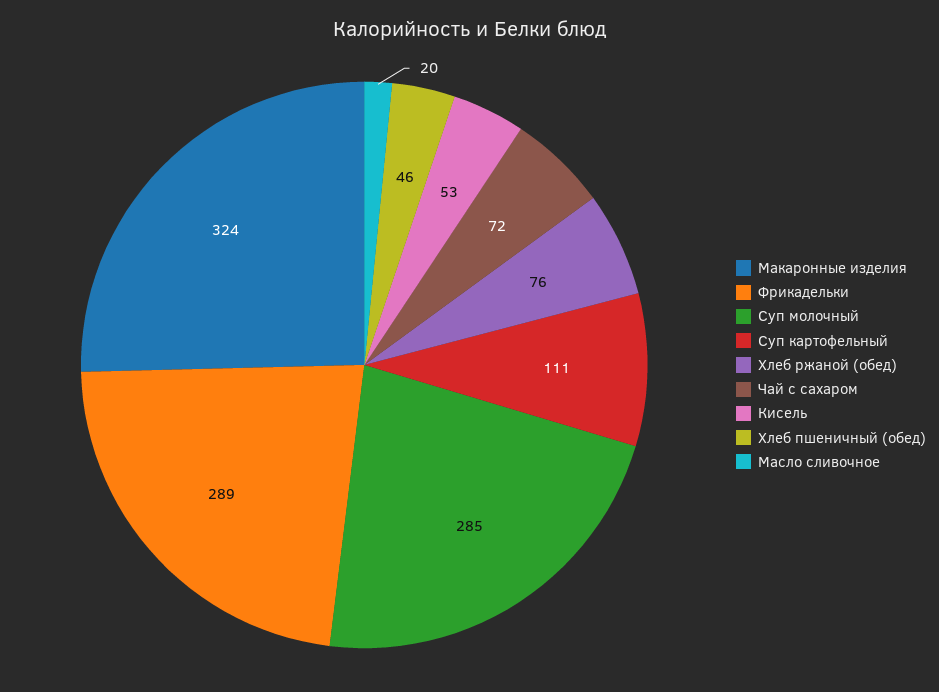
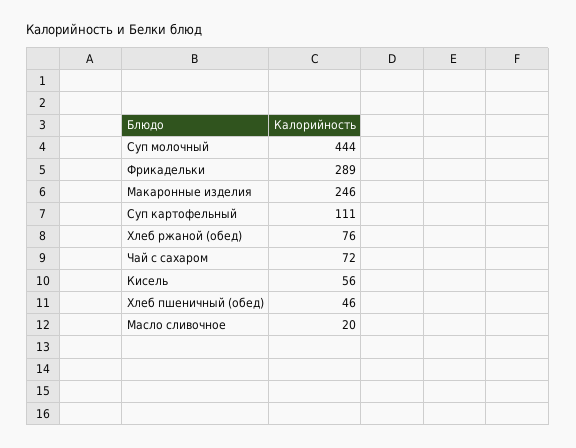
Макаронные изделия: 324 -> 246
Суп молочный: 285 -> 444
Кисель: 53 -> 56

